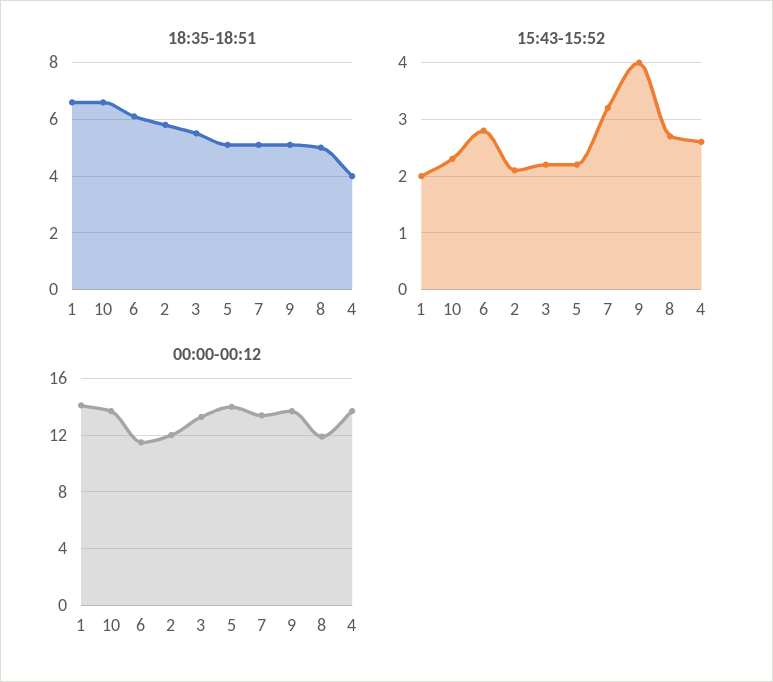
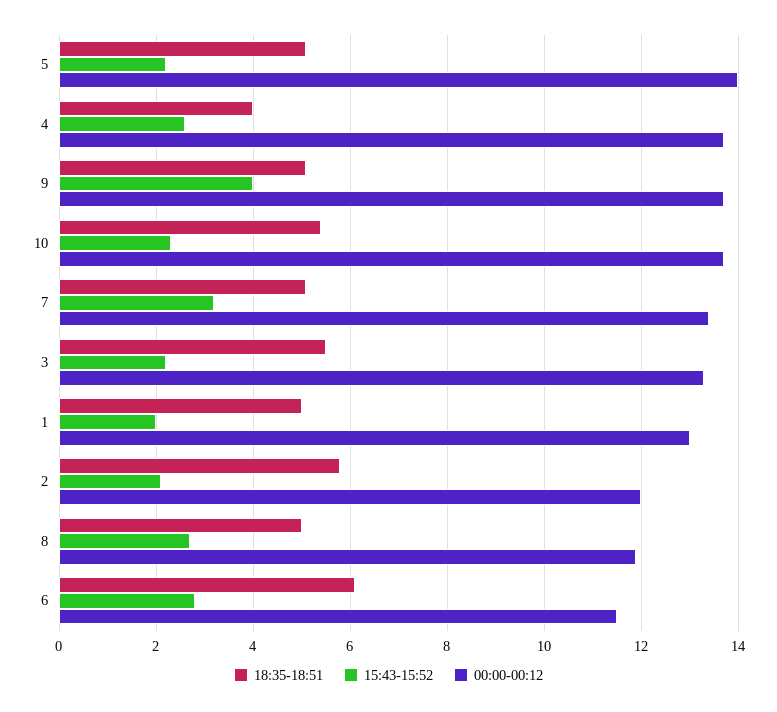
18:35-18:51, 1: 6.5 -> 5
18:35-18:51, 10: 6.5 -> 5.5
00:00-00:12, 1: 14 -> 13

